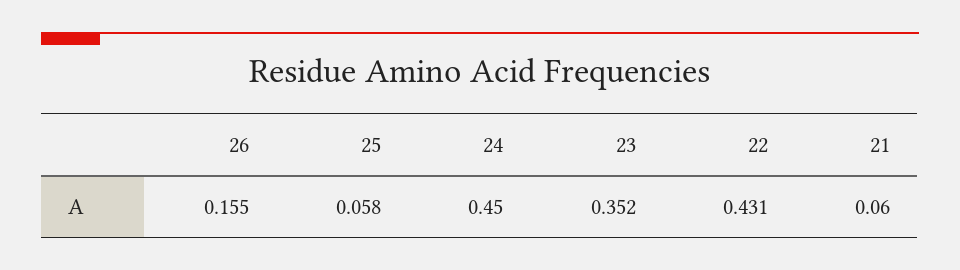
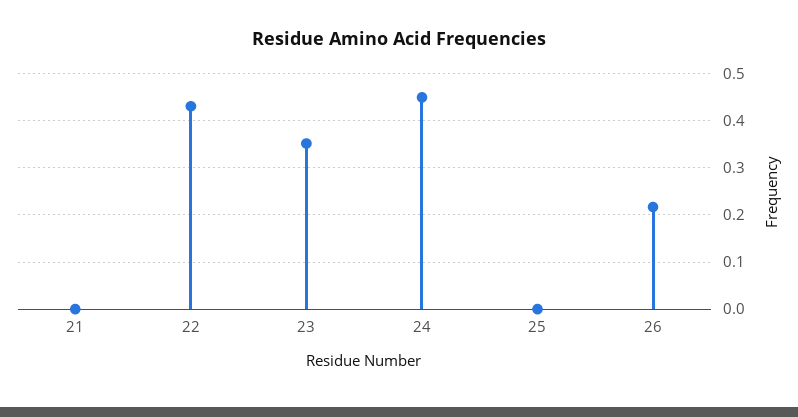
26: 0.155 -> 0.22
25: 0.058 -> 0
21: 0.06 -> 0

